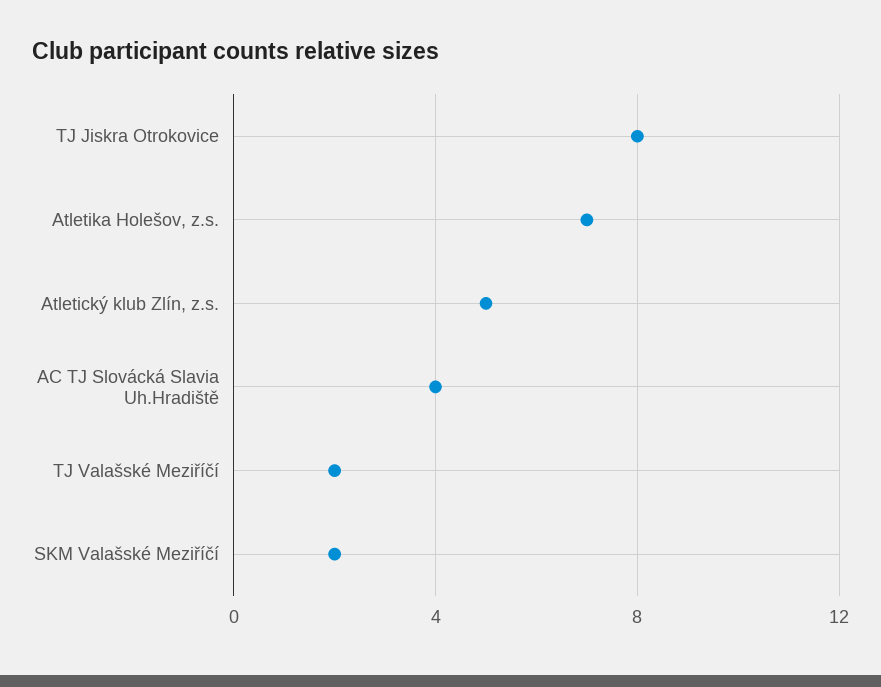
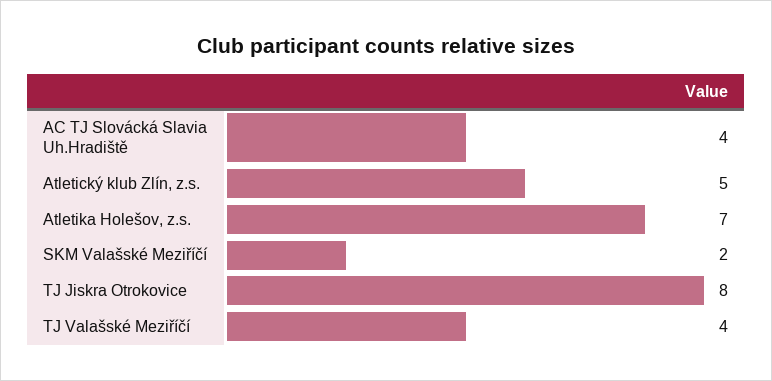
TJ Valašské Meziříčí: 2 -> 4

